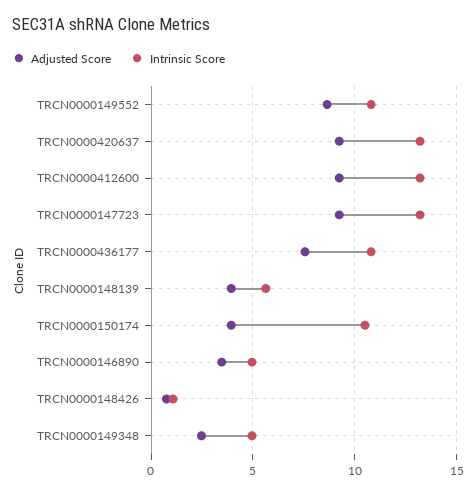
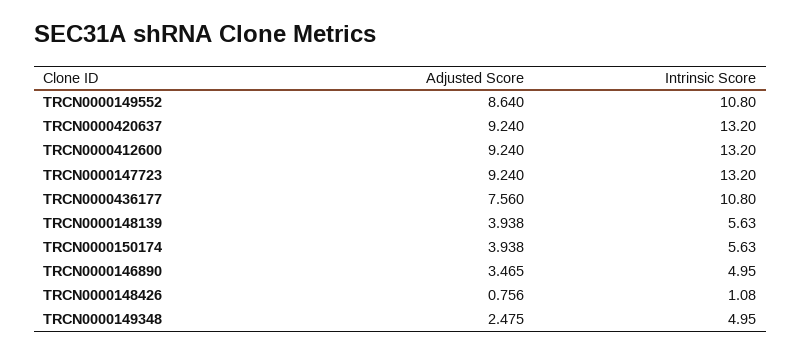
Intrinsic Score, TRCN0000150174: 10.5 -> 5.63

